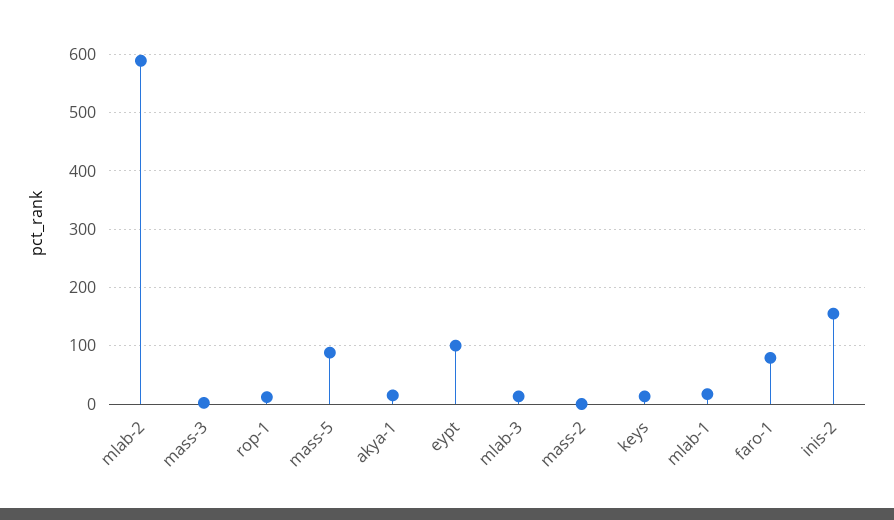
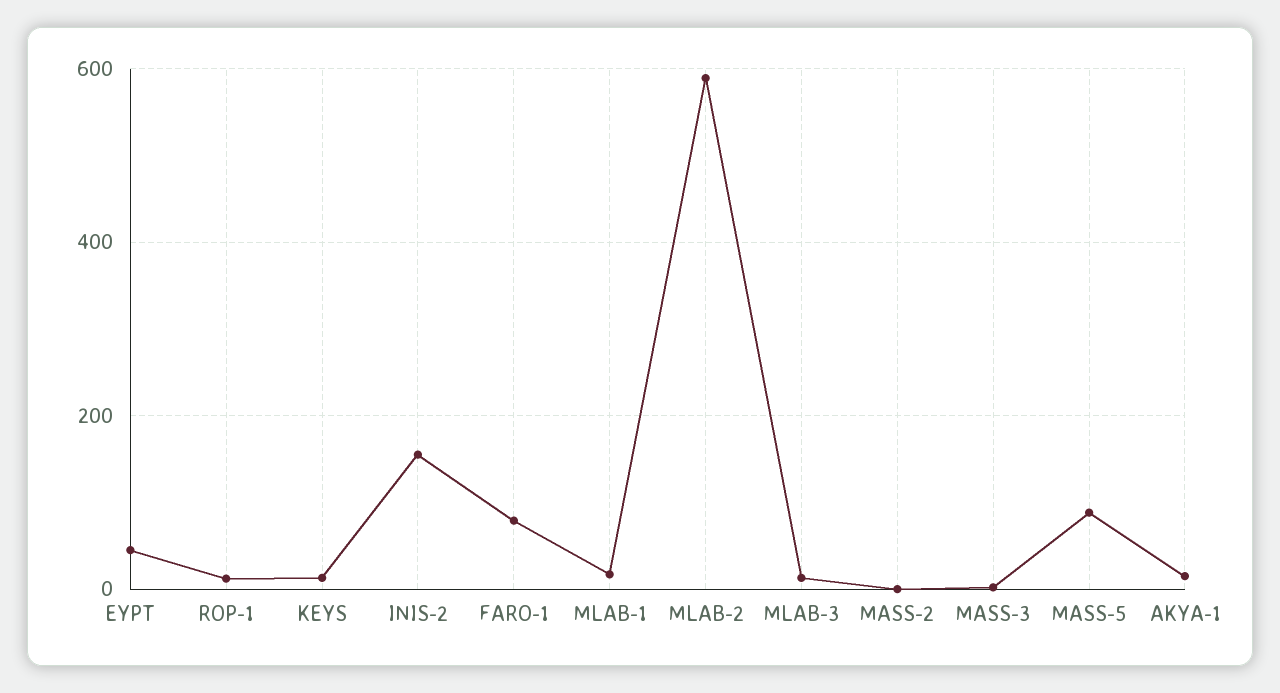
eypt: 100 -> 40

